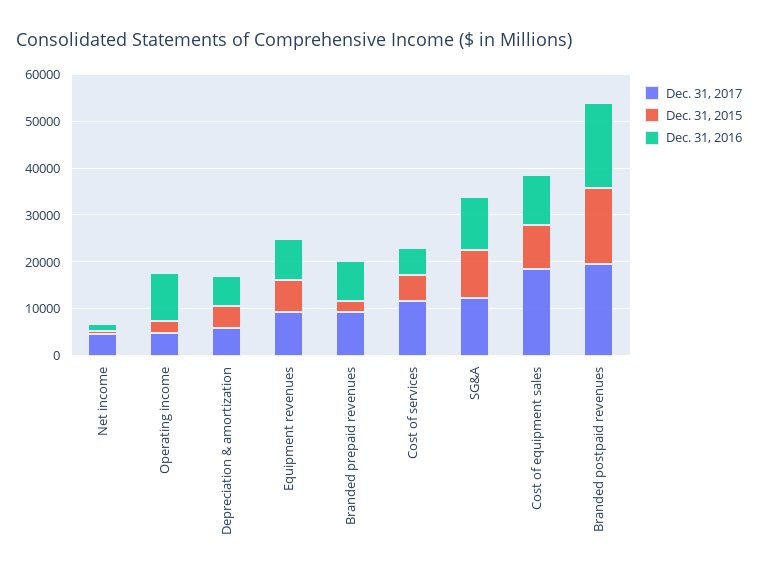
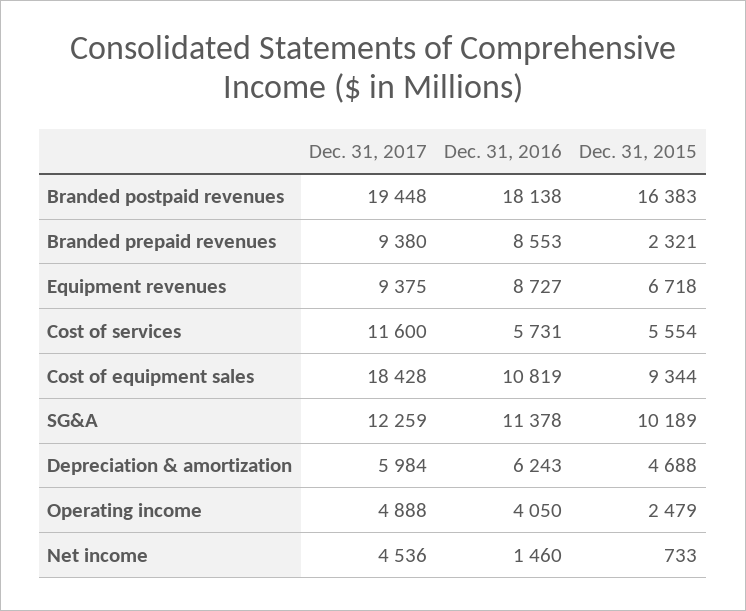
Dec. 31, 2016, Operating income: 10000 -> 4050

